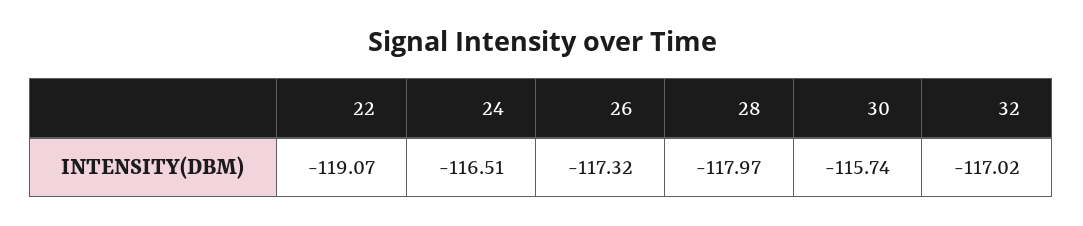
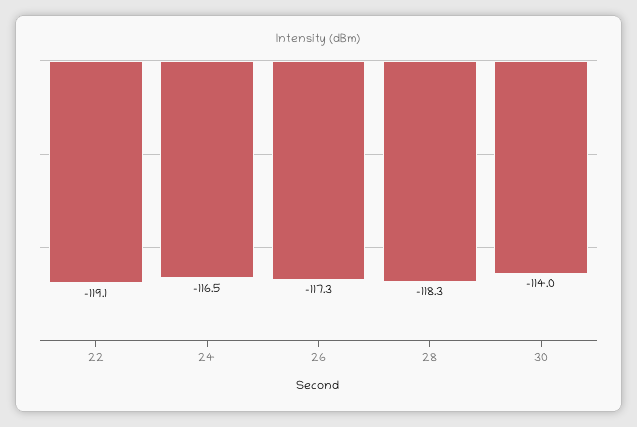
28: -117.97 -> -118.3
30: -115.74 -> -114
32: -117.02 -> none

